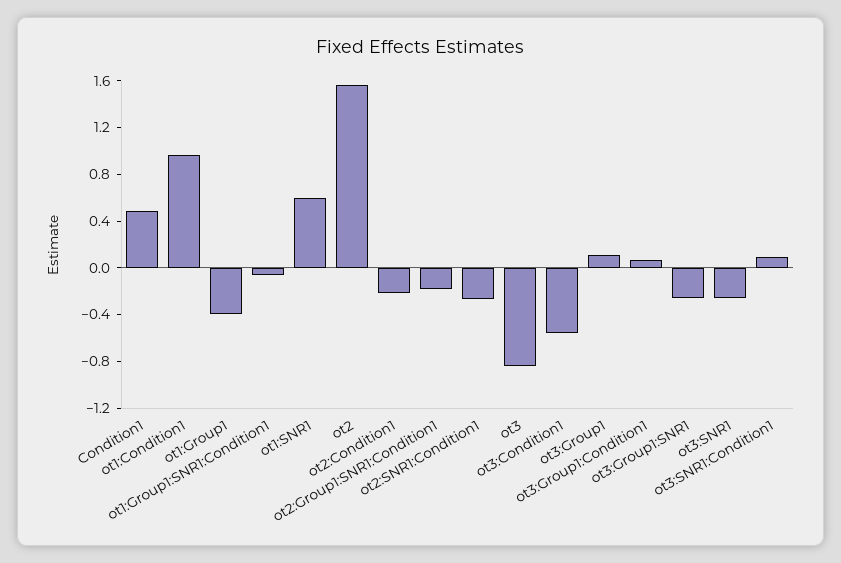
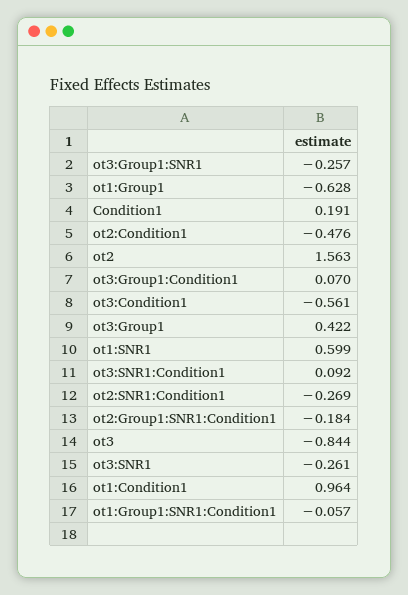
Condition1: 0.5 -> 0.191
ot1:Group1: -0.4 -> -0.628
ot2:Condition1: -0.2 -> -0.476
ot3:Group1: 0.1 -> 0.422

